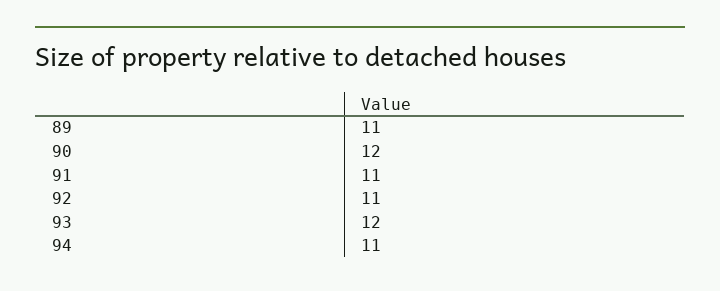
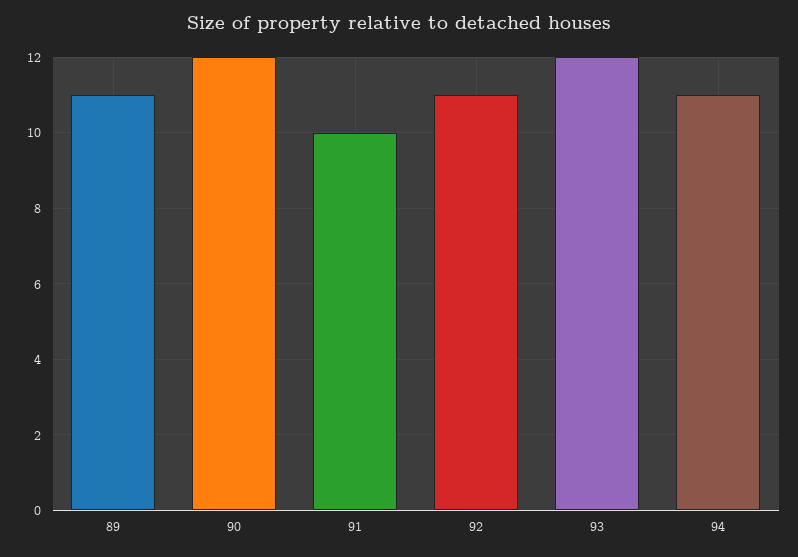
91: 11 -> 10

